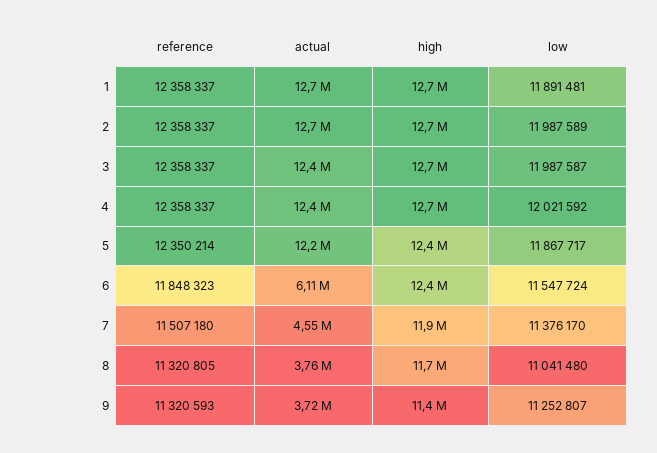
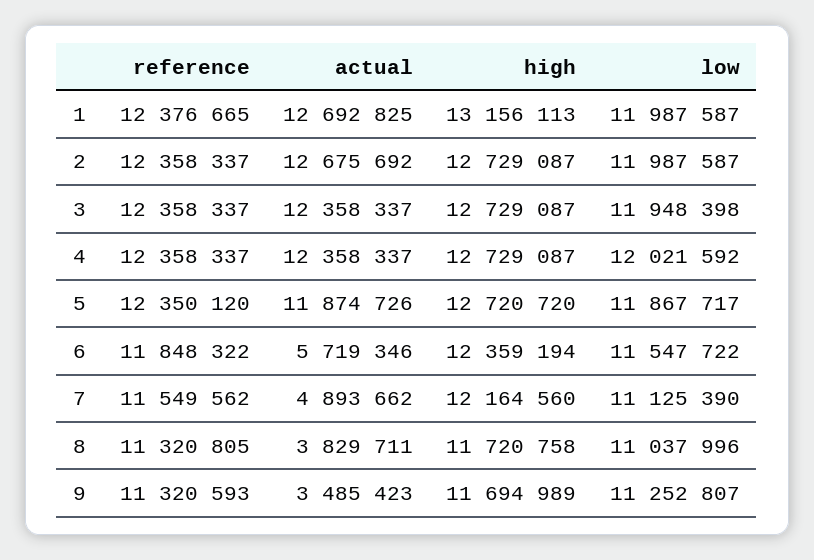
reference, 1: 12358337 -> 12376665
high, 1: 12700000 -> 13156113
low, 1: 11891481 -> 11987587
low, 2: 11987589 -> 11987587
low, 3: 11987587 -> 11948398
reference, 5: 12350214 -> 12350120
actual, 5: 12200000 -> 11874726
high, 5: 12400000 -> 12720720
reference, 6: 11848323 -> 11848322
actual, 6: 6110000 -> 5719346
low, 6: 11547724 -> 11547722
reference, 7: 11507180 -> 11549562
actual, 7: 4550000 -> 4893662
high, 7: 11900000 -> 12164560
low, 7: 11376170 -> 11125390
actual, 8: 3760000 -> 3829711
low, 8: 11041480 -> 11037996
actual, 9: 3720000 -> 3485423
high, 9: 11400000 -> 11694989

